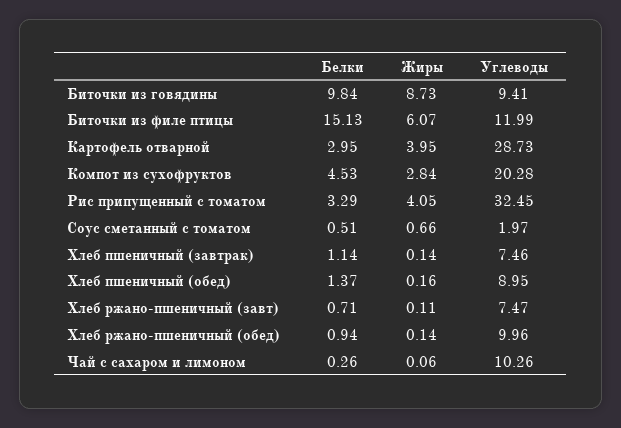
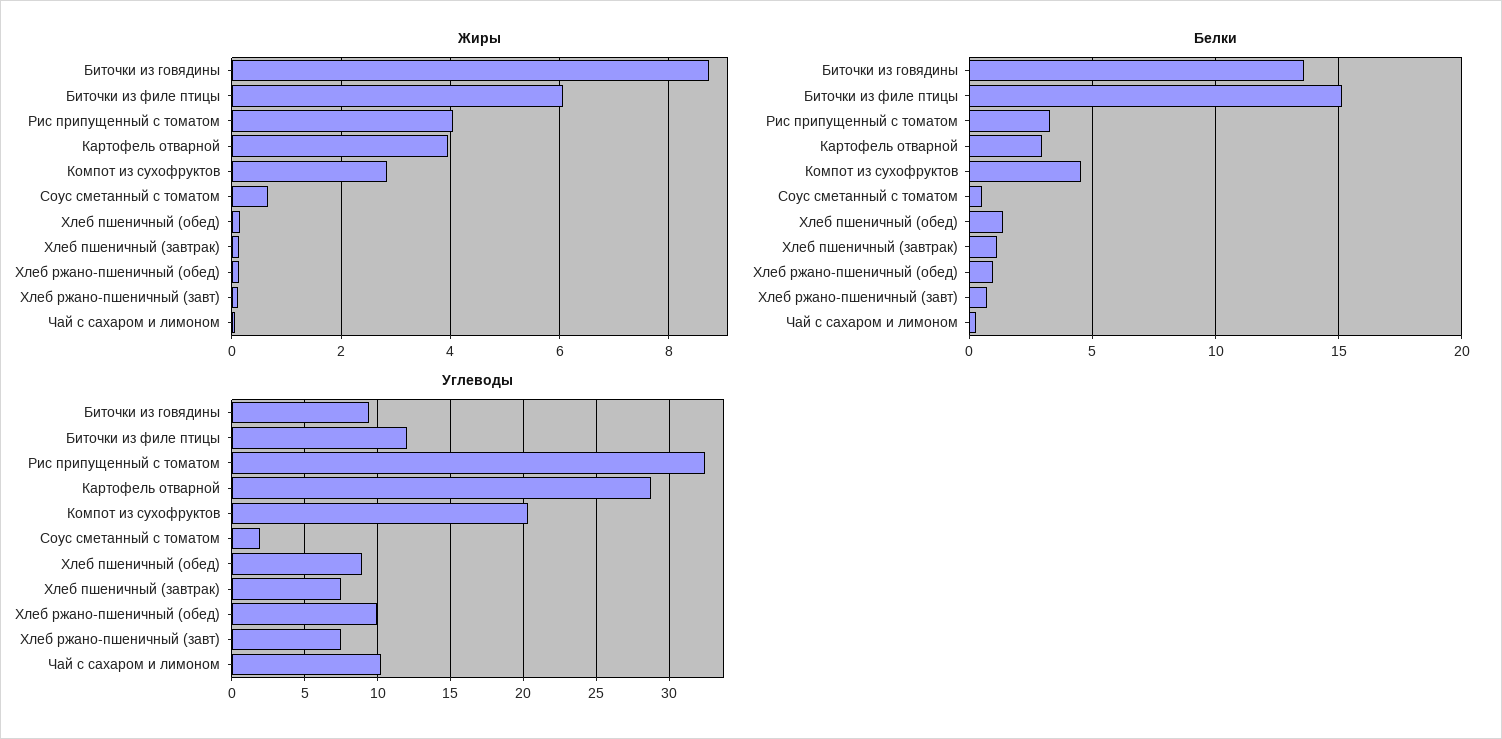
Белки, Биточки из говядины: 9.84 -> 13.5

